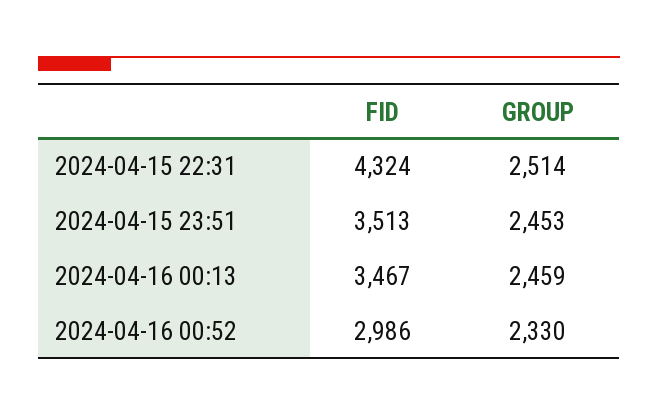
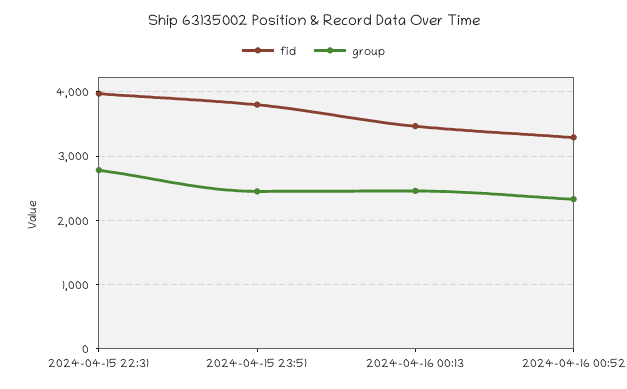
FID, 2024-04-15 22:31: 4324 -> 4000
GROUP, 2024-04-15 22:31: 2514 -> 2800
FID, 2024-04-15 23:51: 3513 -> 3800
FID, 2024-04-16 00:52: 2986 -> 3300

